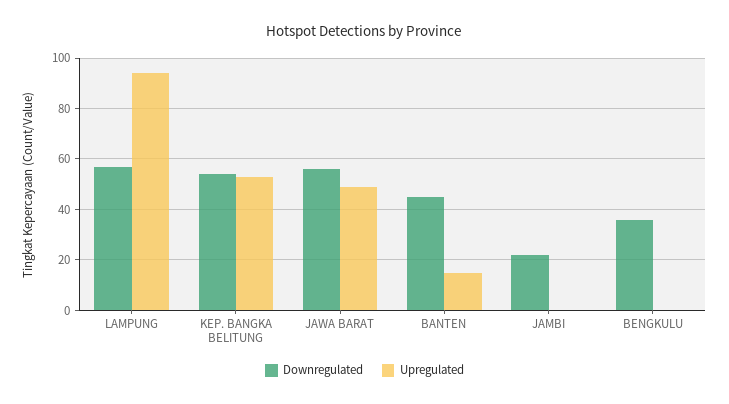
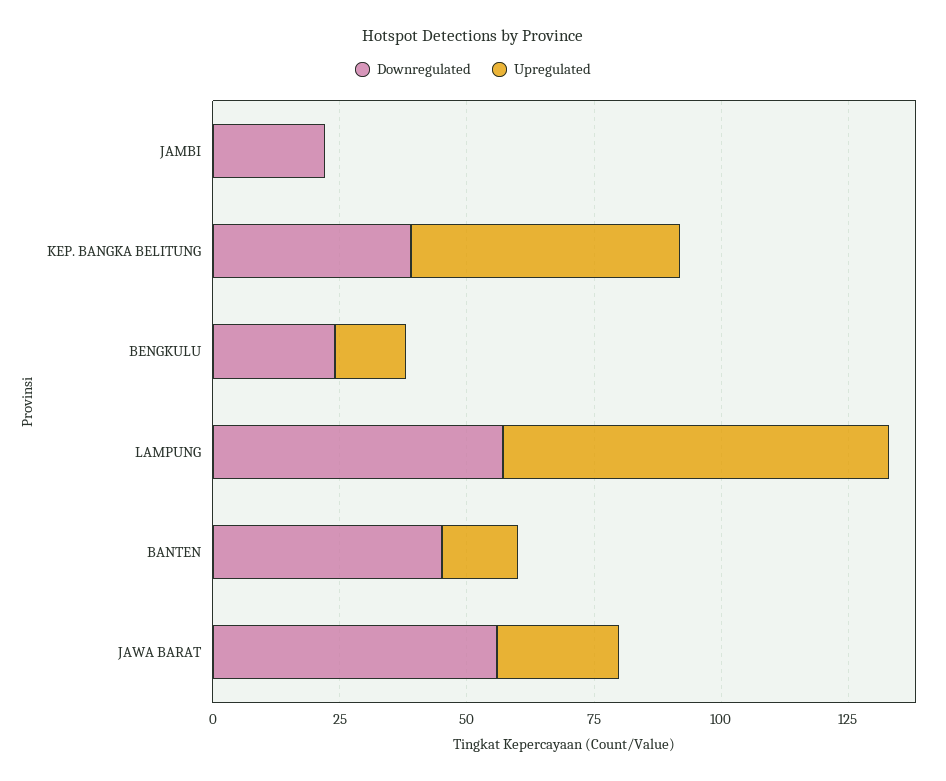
Upregulated, LAMPUNG: 95 -> 75
Downregulated, KEP. BANGKA BELITUNG: 55 -> 40
Upregulated, JAWA BARAT: 50 -> 25
Downregulated, BENGKULU: 35 -> 25
Upregulated, BENGKULU: 0 -> 15

